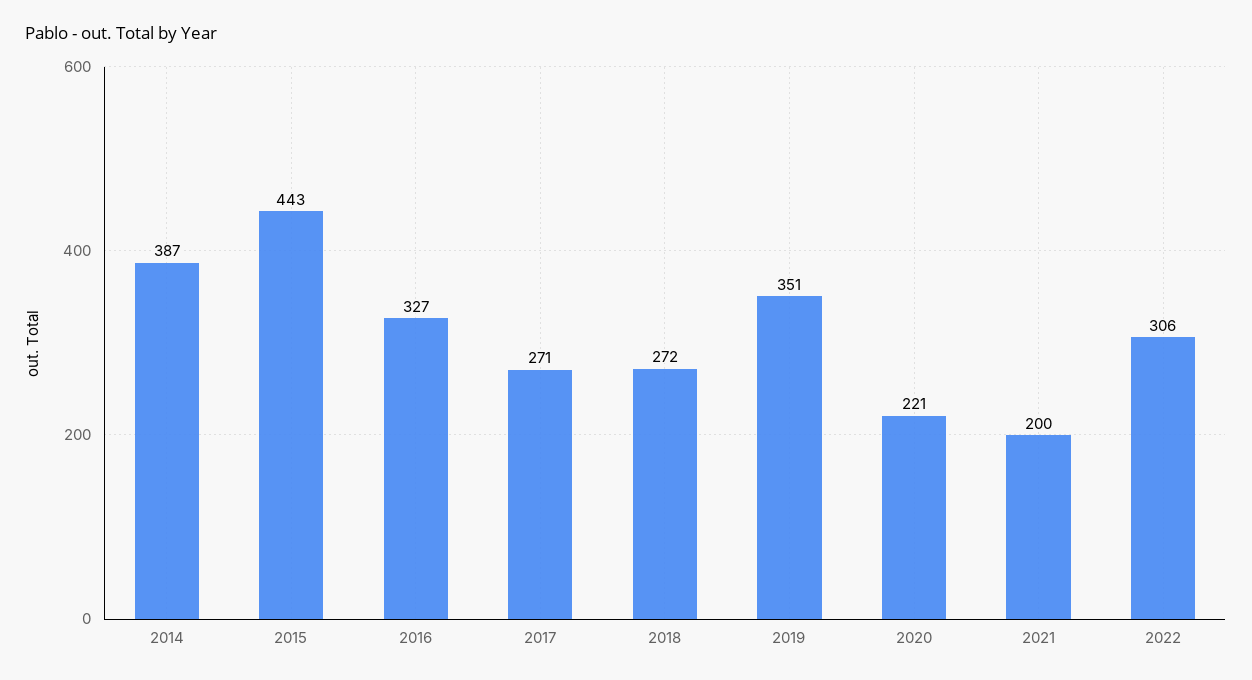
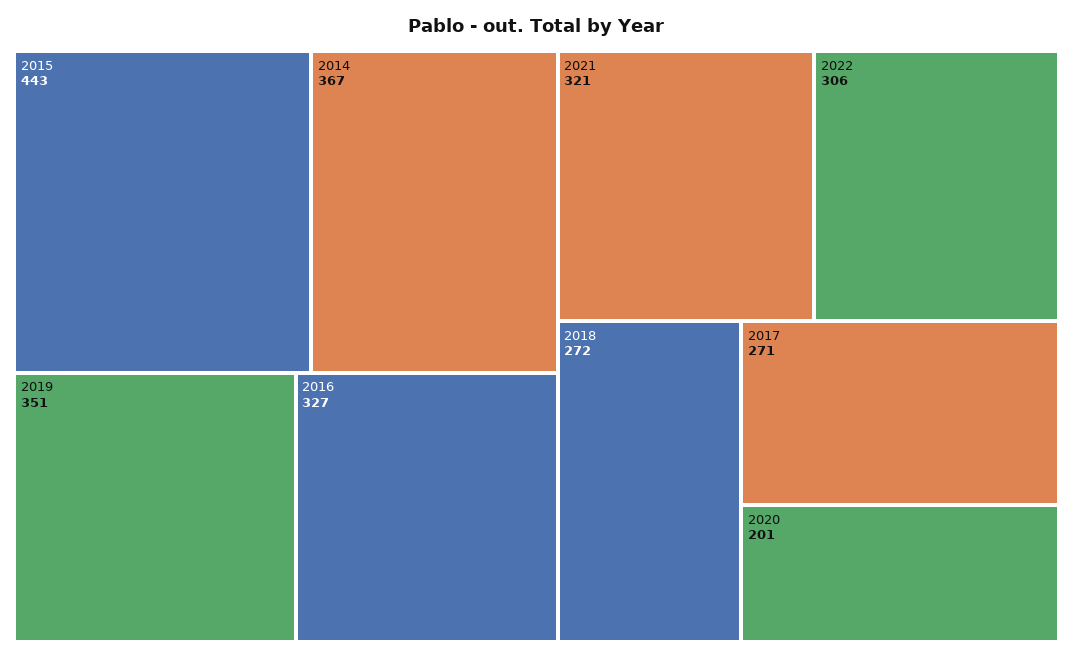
2014: 387 -> 367
2020: 221 -> 201
2021: 200 -> 321

